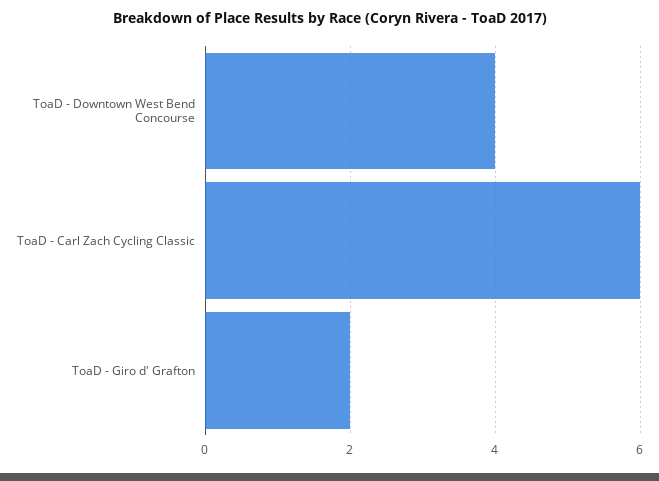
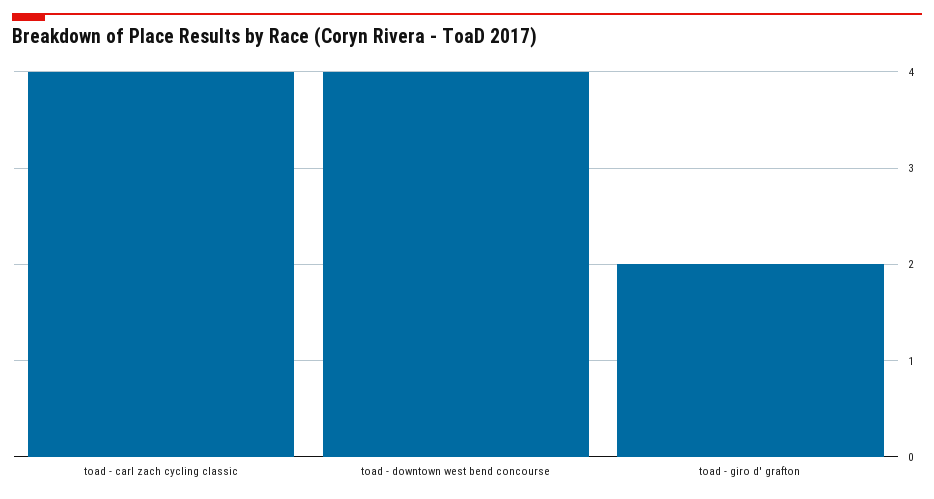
ToaD - Carl Zach Cycling Classic: 6 -> 4

